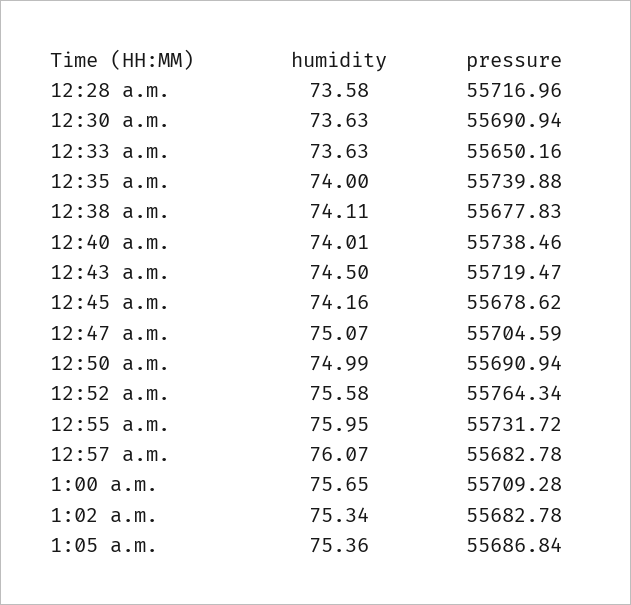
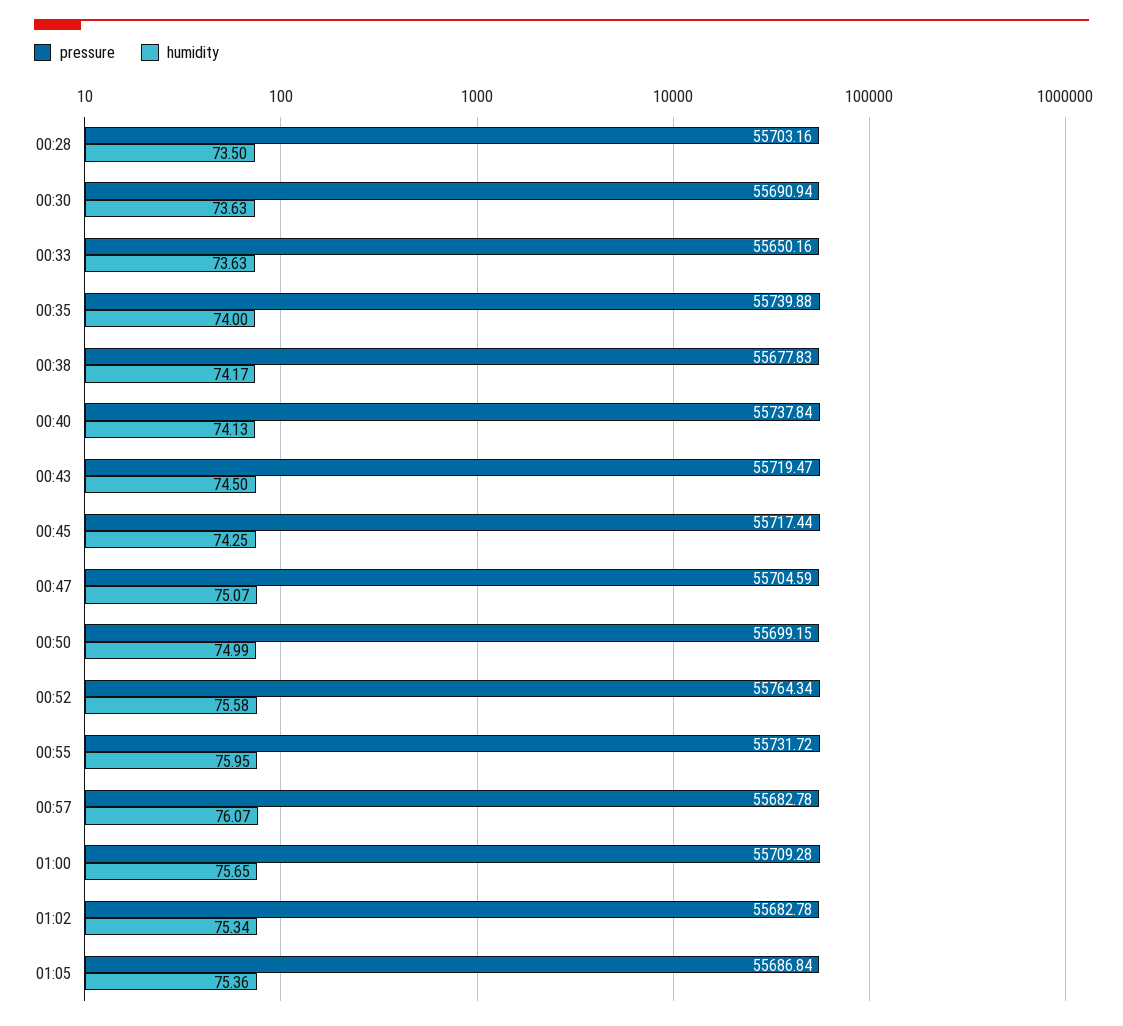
humidity, 12:28 a.m.: 73.58 -> 73.5
pressure, 12:28 a.m.: 55716.96 -> 55703.16
humidity, 12:38 a.m.: 74.11 -> 74.17
humidity, 12:40 a.m.: 74.01 -> 74.13
pressure, 12:40 a.m.: 55738.46 -> 55737.84
humidity, 12:45 a.m.: 74.16 -> 74.25
pressure, 12:45 a.m.: 55678.62 -> 55717.44
pressure, 12:50 a.m.: 55690.94 -> 55699.15

